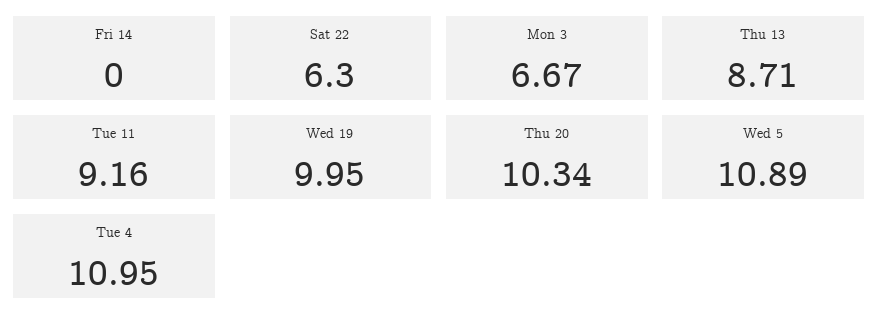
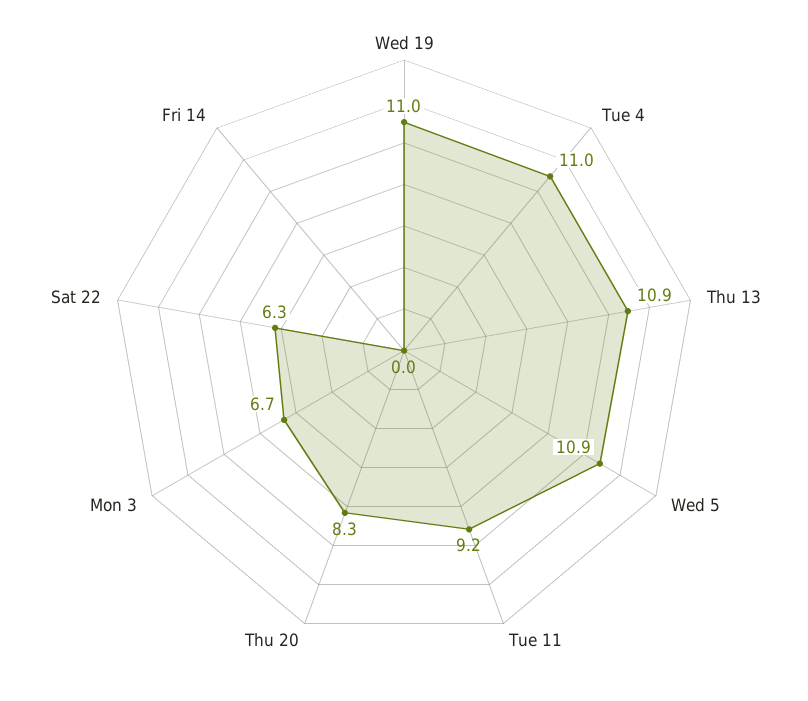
Thu 13: 8.71 -> 10.9
Wed 19: 9.95 -> 11
Thu 20: 10.34 -> 8.3

